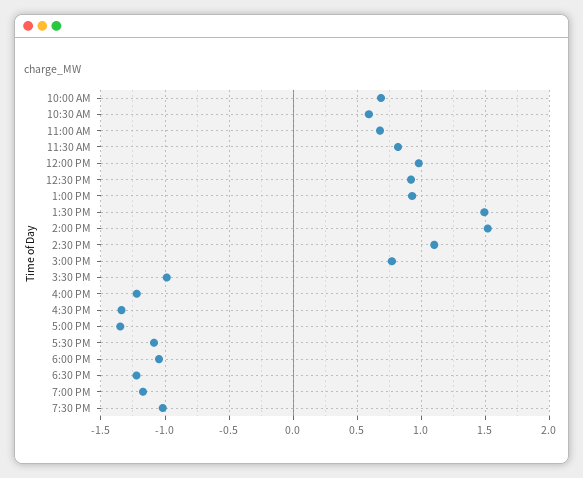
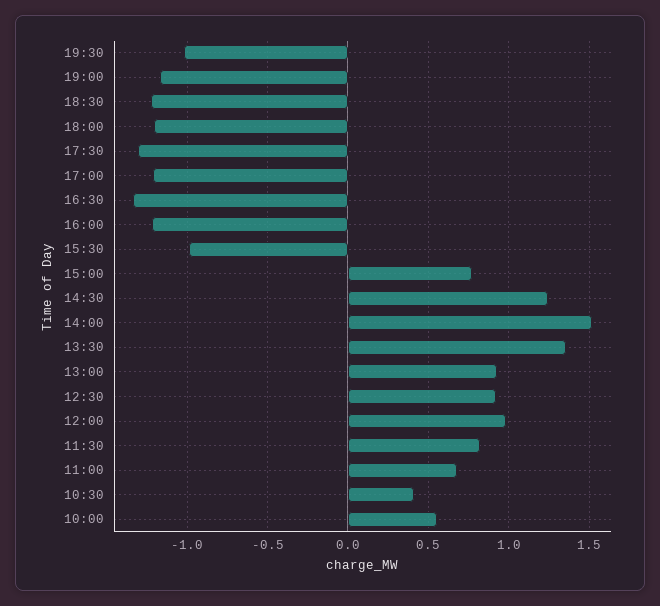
10:00 AM: 0.7 -> 0.55
10:30 AM: 0.6 -> 0.4
1:30 PM: 1.5 -> 1.35
2:30 PM: 1.1 -> 1.25
5:00 PM: -1.35 -> -1.2
5:30 PM: -1.1 -> -1.3
6:00 PM: -1.05 -> -1.2

